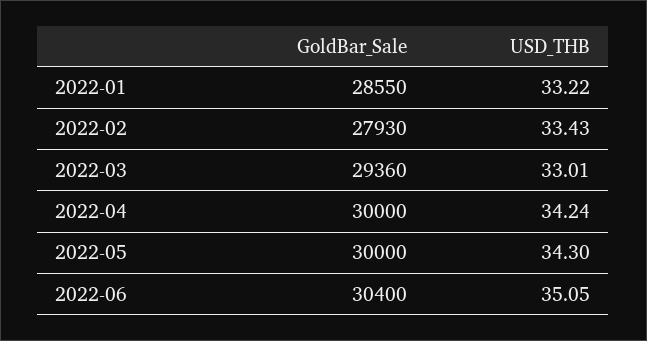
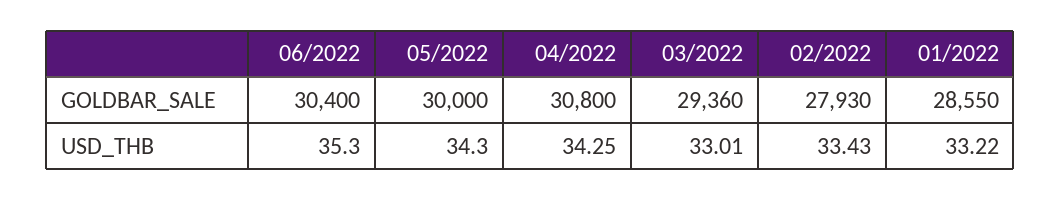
GoldBar_Sale, 2022-04: 30000 -> 30800
USD_THB, 2022-04: 34.24 -> 34.25
USD_THB, 2022-06: 35.05 -> 35.3

